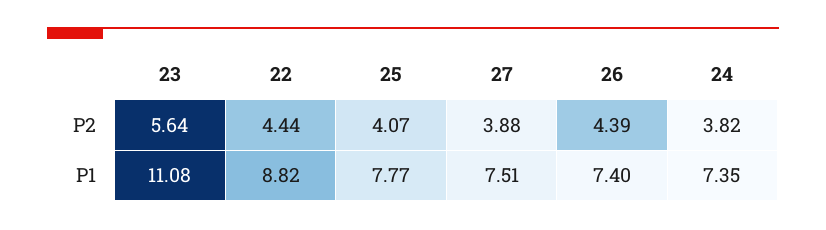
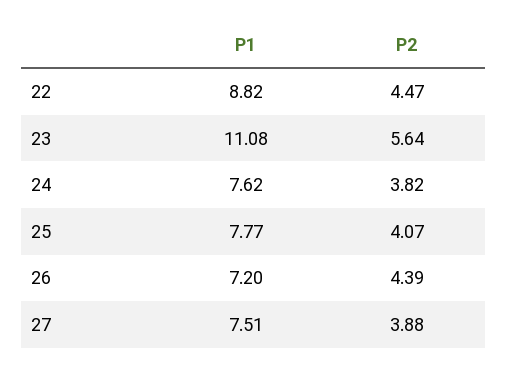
22, P2: 4.44 -> 4.47
26, P1: 7.4 -> 7.2
24, P1: 7.35 -> 7.62

